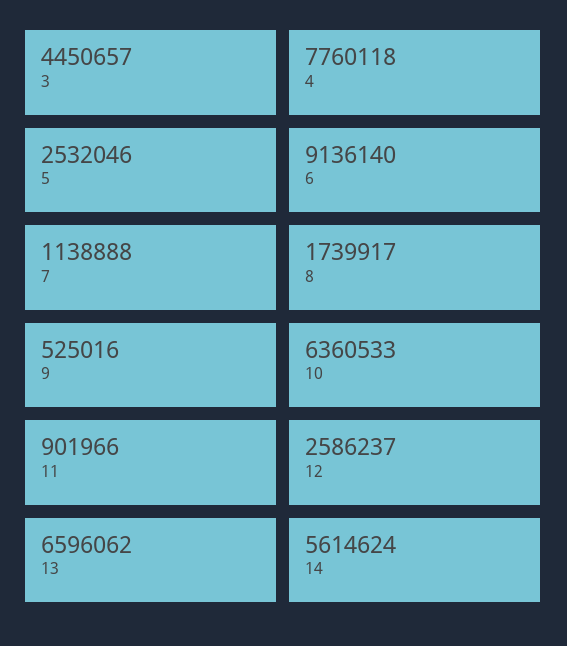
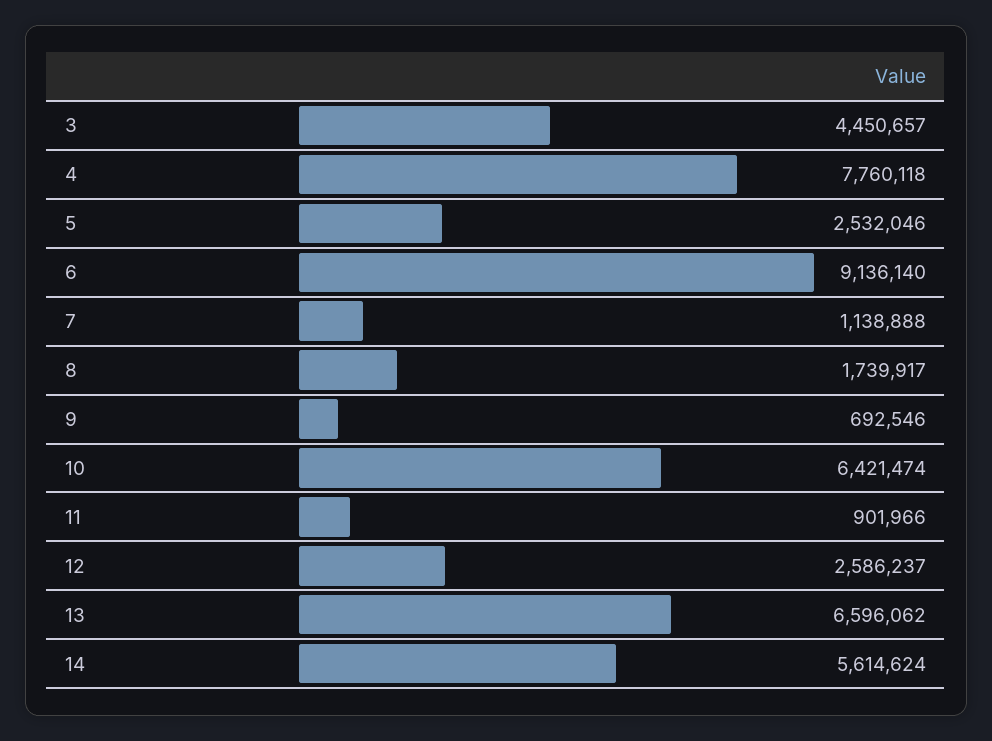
9: 525016 -> 692546
10: 6360533 -> 6421474

